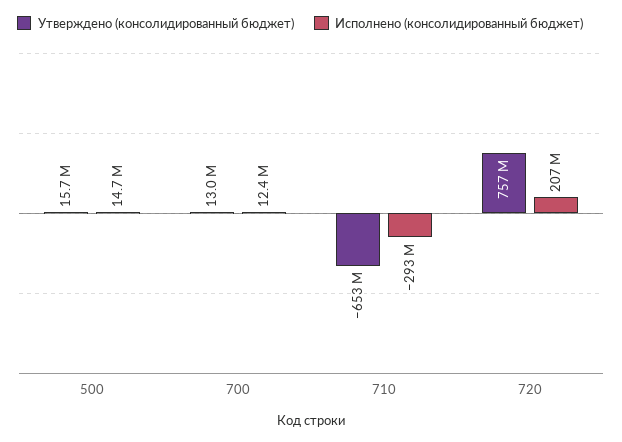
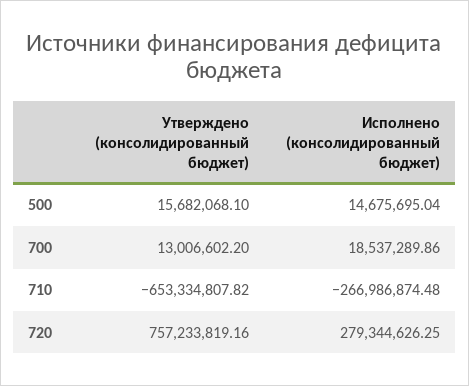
Исполнено (консолидированный бюджет), 700: 12400000 -> 18537289.86
Исполнено (консолидированный бюджет), 710: -293000000 -> -266986874.48
Исполнено (консолидированный бюджет), 720: 207000000 -> 279344626.25

